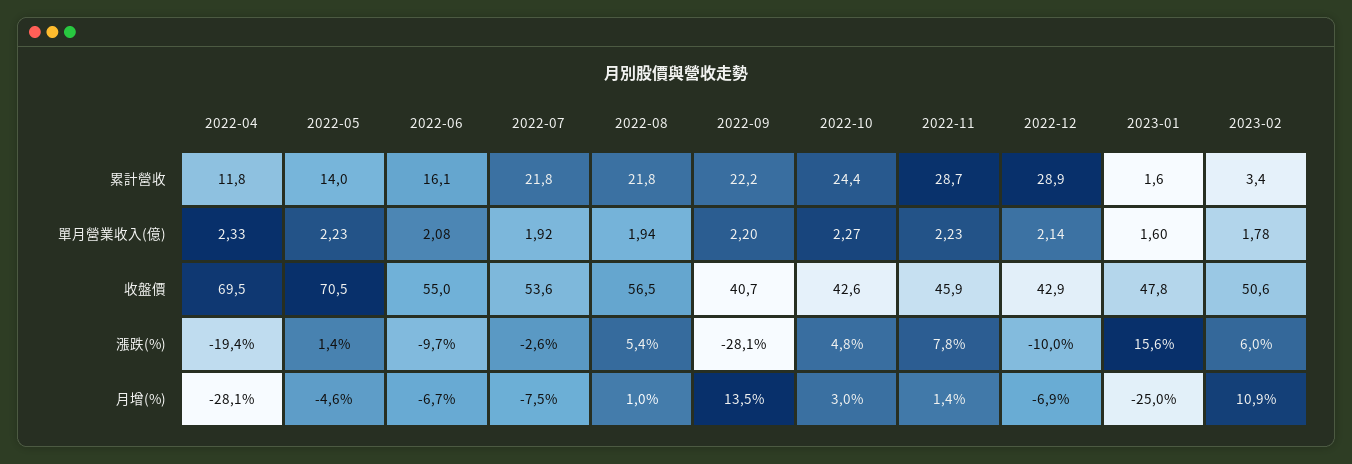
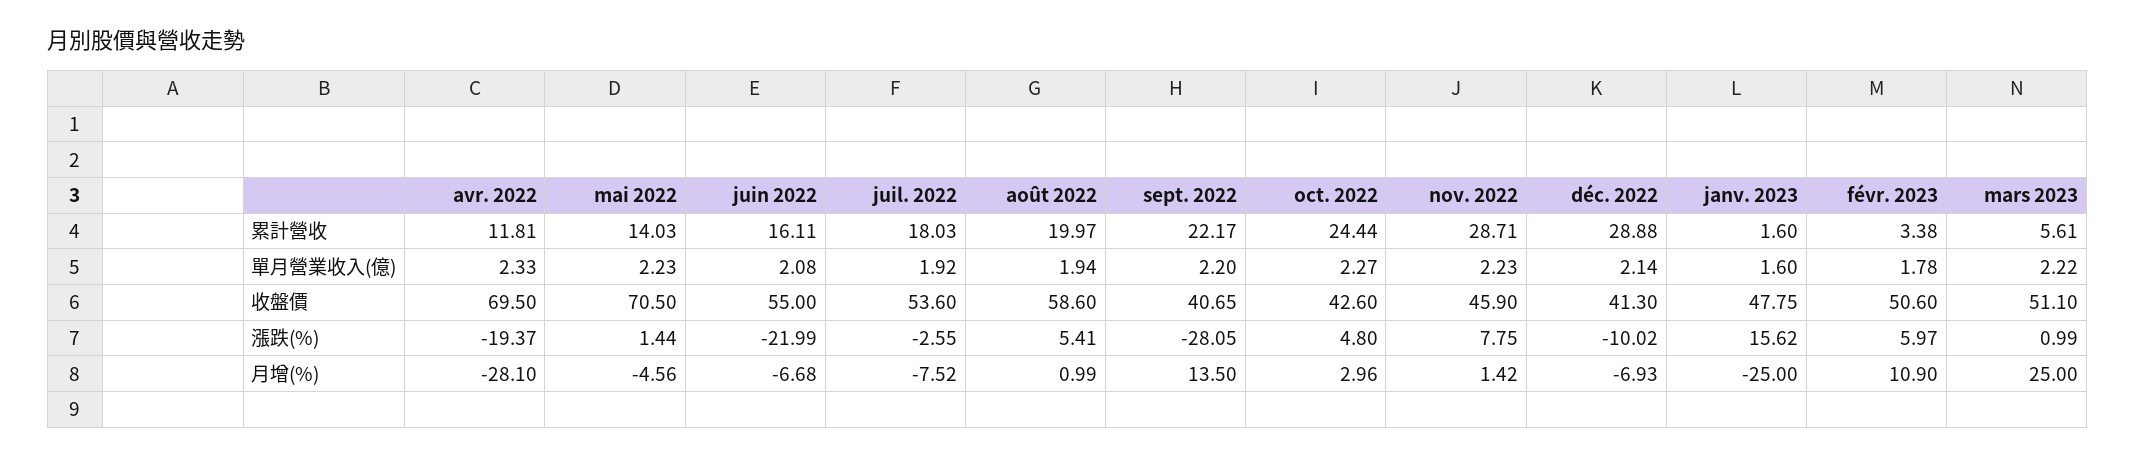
2022-07, 累計營收: 21.8 -> 18.03
2022-08, 累計營收: 21.8 -> 19.97
2022-08, 收盤價: 56.5 -> 58.6
2022-12, 收盤價: 42.9 -> 41.3
2022-06, 漲跌(%): -9.7 -> -21.99
mars 2023, 累計營收: none -> 5.61
mars 2023, 單月營業收入(億): none -> 2.22
mars 2023, 收盤價: none -> 51.1
mars 2023, 漲跌(%): none -> 0.99
mars 2023, 月增(%): none -> 25

